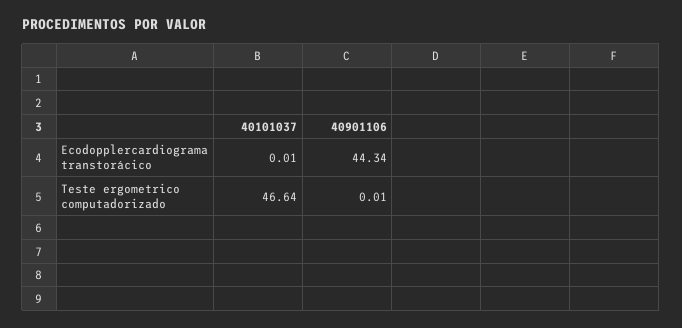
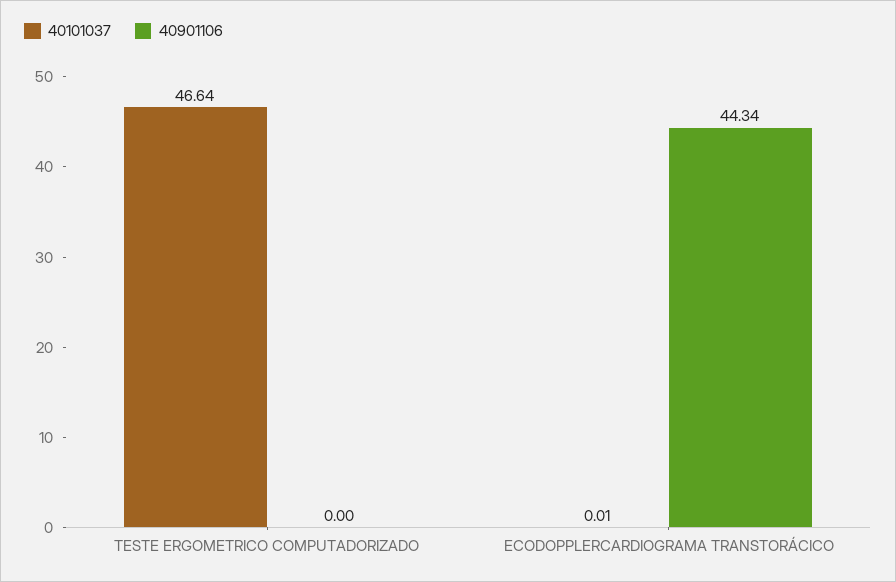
40901106, Teste ergometrico computadorizado: 0.01 -> 0

